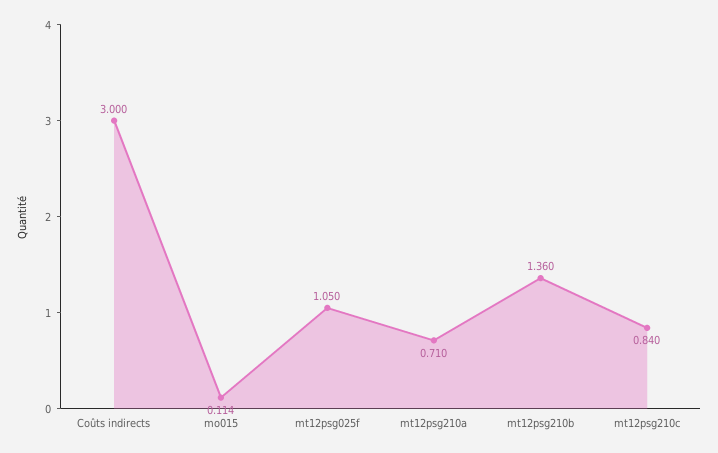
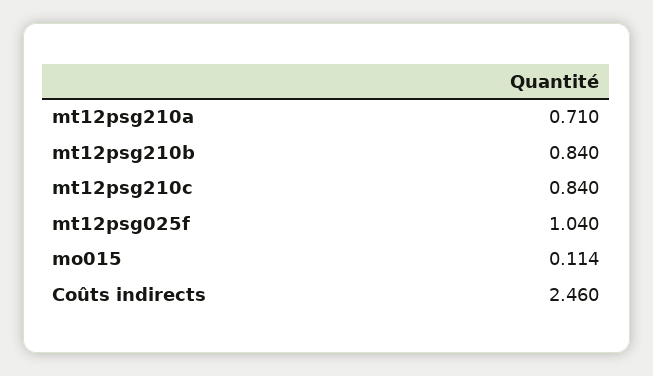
Coûts indirects: 3 -> 2.46
mt12psg025f: 1.05 -> 1.04
mt12psg210b: 1.36 -> 0.84

